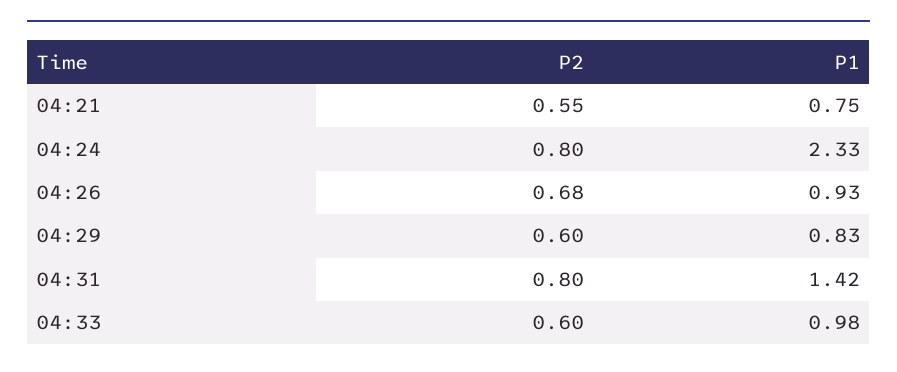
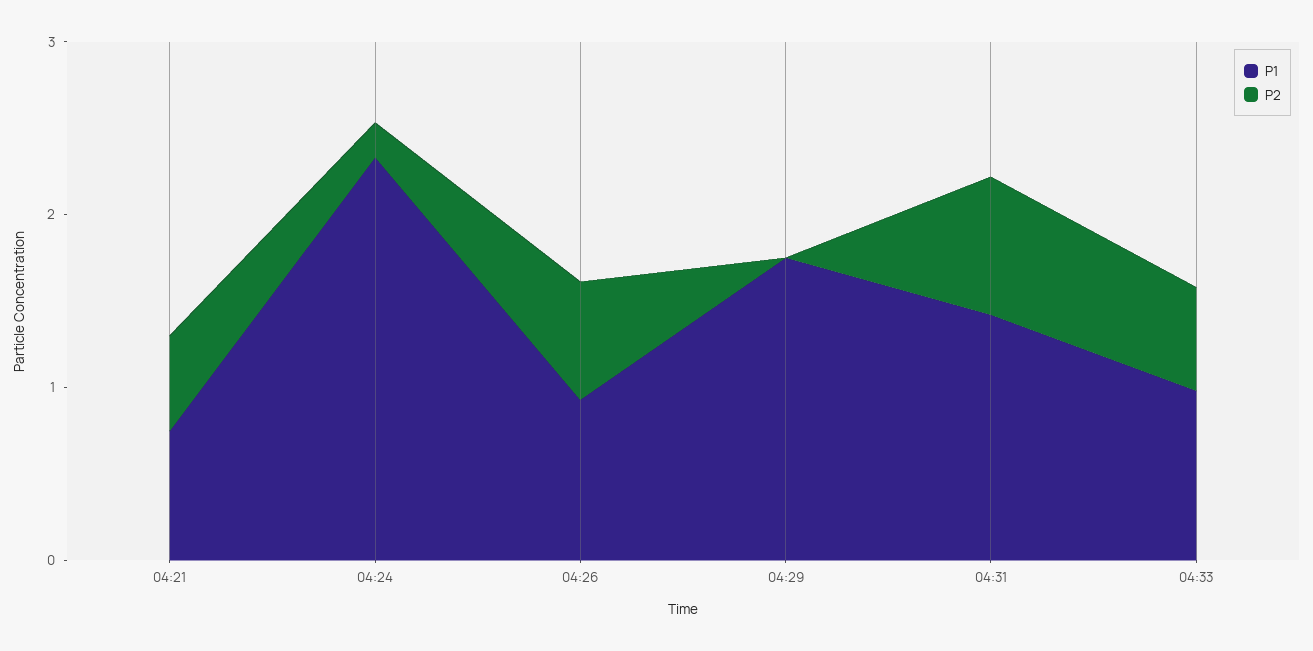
P2, 04:24: 0.8 -> 0.2
P2, 04:29: 0.6 -> 0
P1, 04:29: 0.83 -> 1.8

